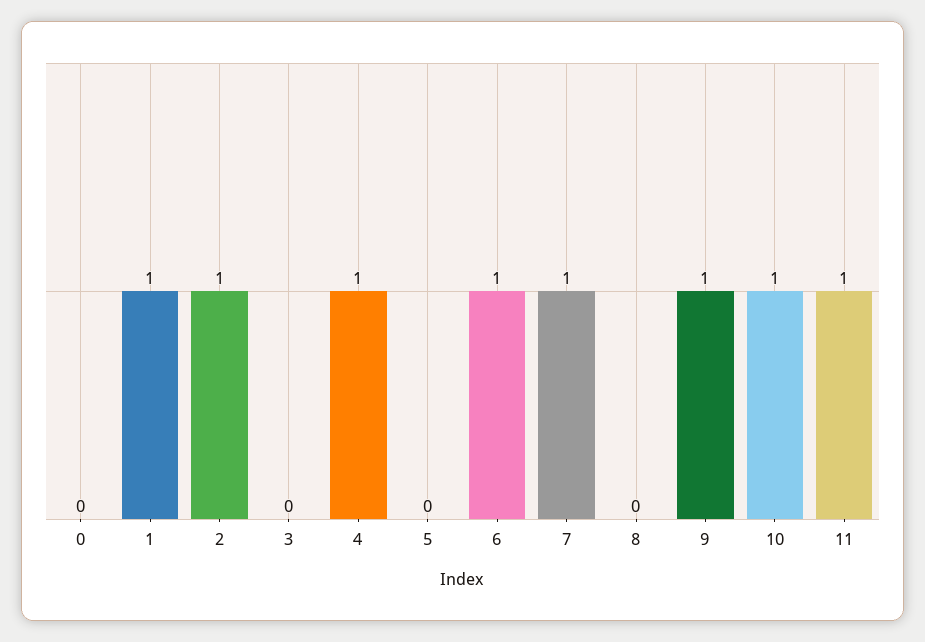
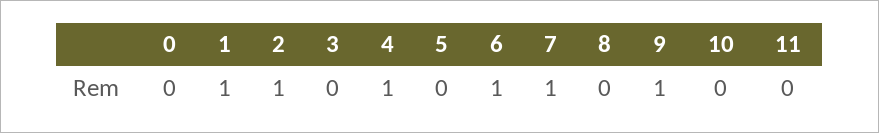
10: 1 -> 0
11: 1 -> 0

